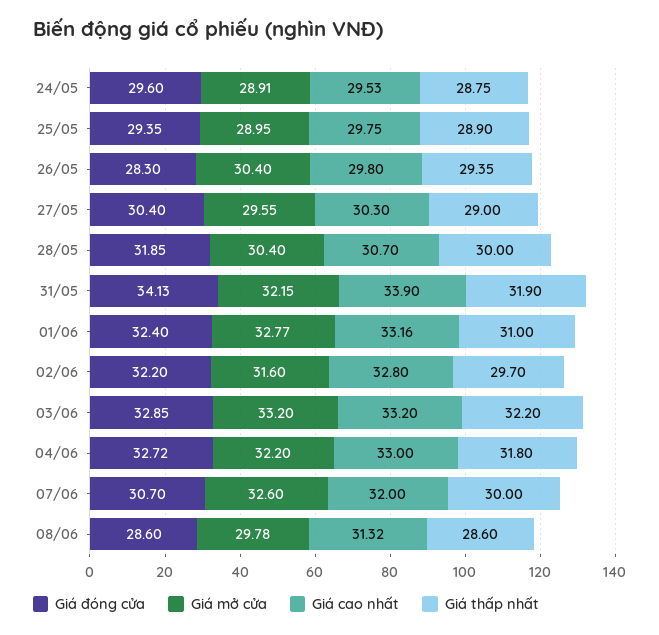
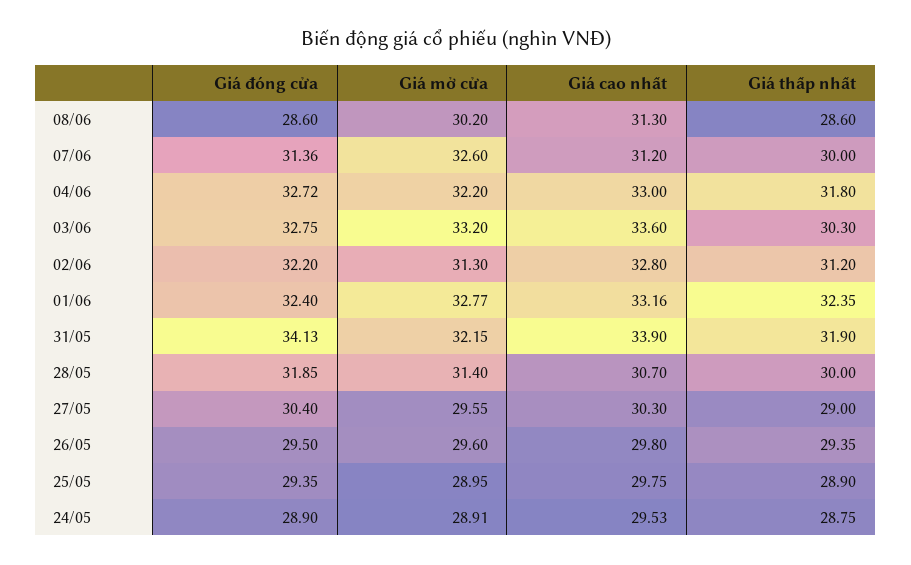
Giá đóng cửa, 24/05: 29.6 -> 28.9
Giá đóng cửa, 26/05: 28.3 -> 29.5
Giá mở cửa, 26/05: 30.4 -> 29.6
Giá mở cửa, 28/05: 30.4 -> 31.4
Giá thấp nhất, 01/06: 31 -> 32.35
Giá mở cửa, 02/06: 31.6 -> 31.3
Giá thấp nhất, 02/06: 29.7 -> 31.2
Giá đóng cửa, 03/06: 32.85 -> 32.75
Giá cao nhất, 03/06: 33.2 -> 33.6
Giá thấp nhất, 03/06: 32.2 -> 30.3
Giá đóng cửa, 07/06: 30.7 -> 31.36
Giá cao nhất, 07/06: 32 -> 31.2
Giá mở cửa, 08/06: 29.78 -> 30.2
Giá cao nhất, 08/06: 31.32 -> 31.3

